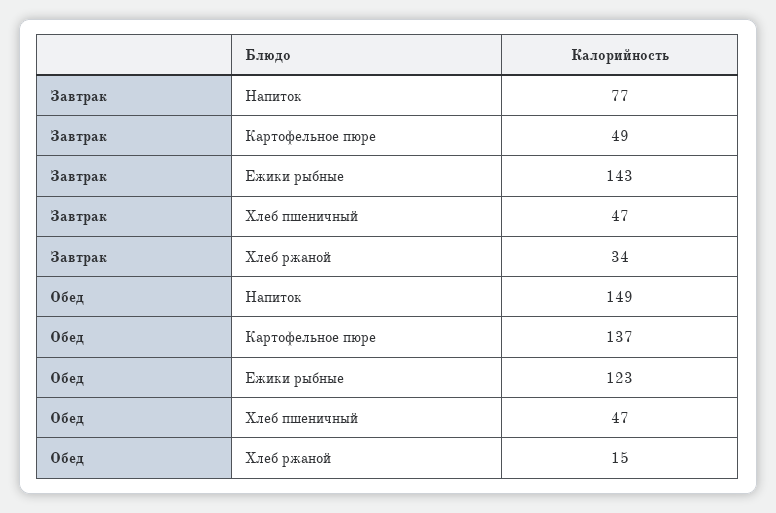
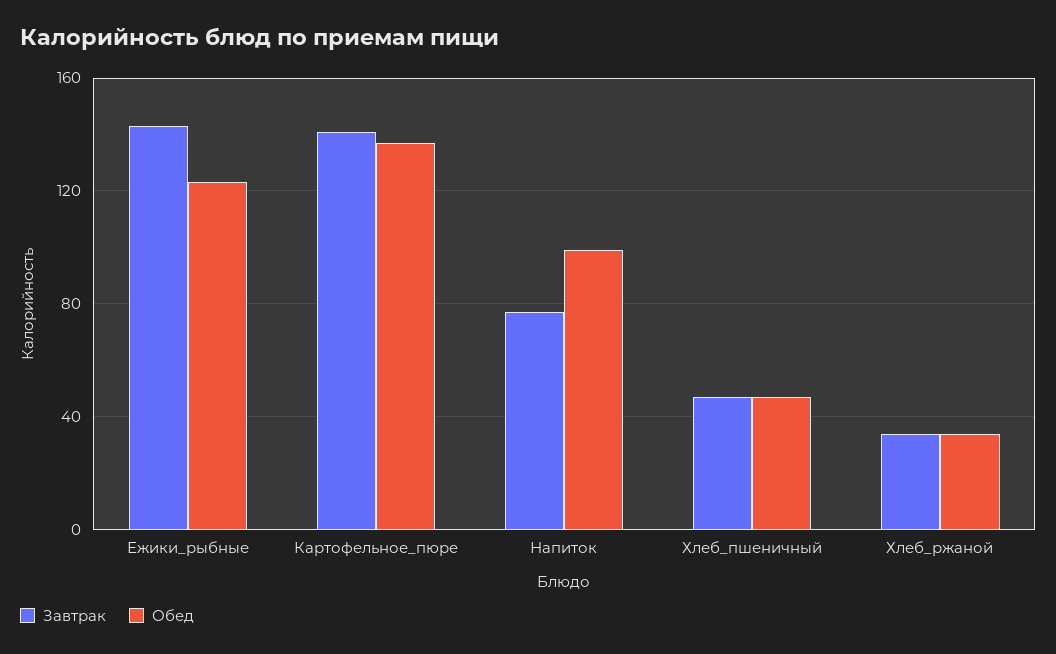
Завтрак, Картофельное пюре: 49 -> 140
Обед, Напиток: 149 -> 100
Обед, Хлеб ржаной: 15 -> 35

